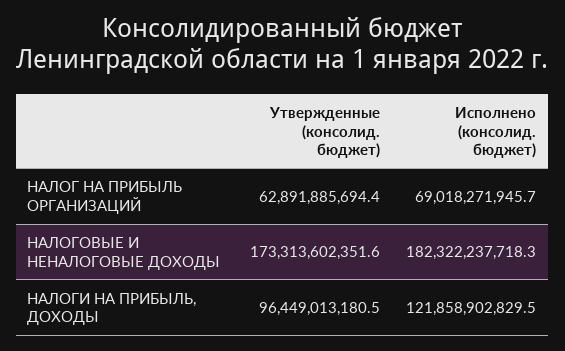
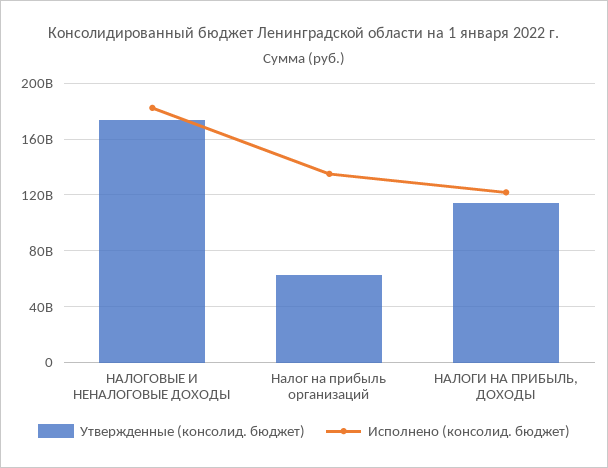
Исполнено (консолид. бюджет), НАЛОГ НА ПРИБЫЛЬ ОРГАНИЗАЦИЙ: 69018271945.7 -> 135000000000
Утвержденные (консолид. бюджет), НАЛОГИ НА ПРИБЫЛЬ, ДОХОДЫ: 96449013180.5 -> 115000000000

